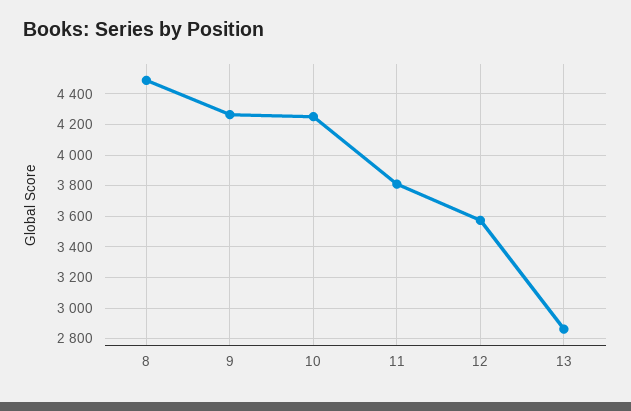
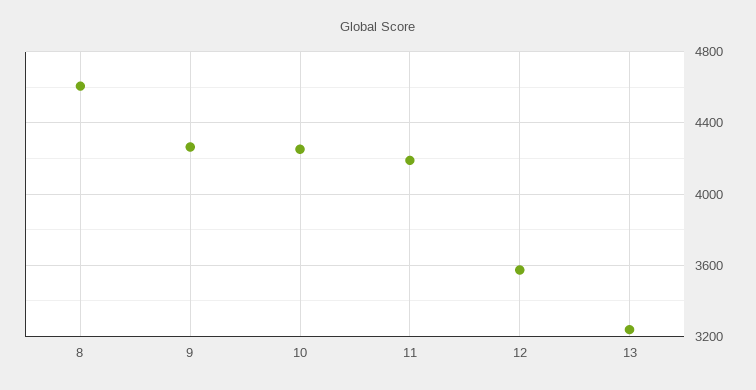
8: 4500 -> 4600
11: 3800 -> 4200
13: 2850 -> 3250

